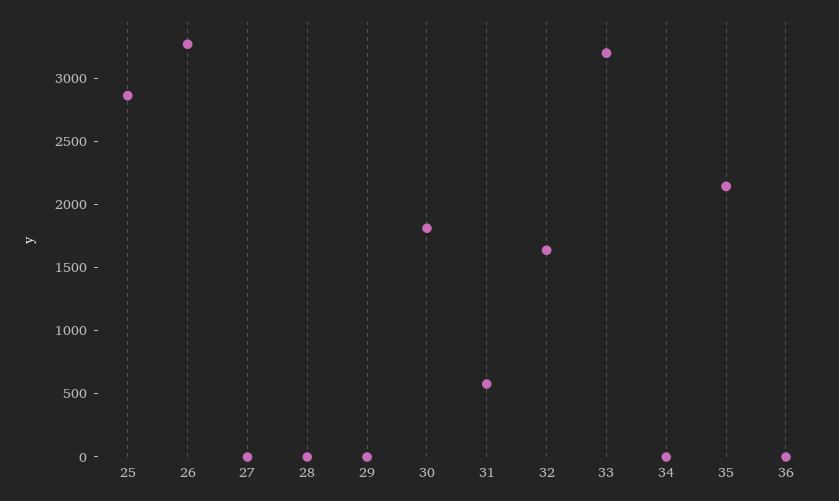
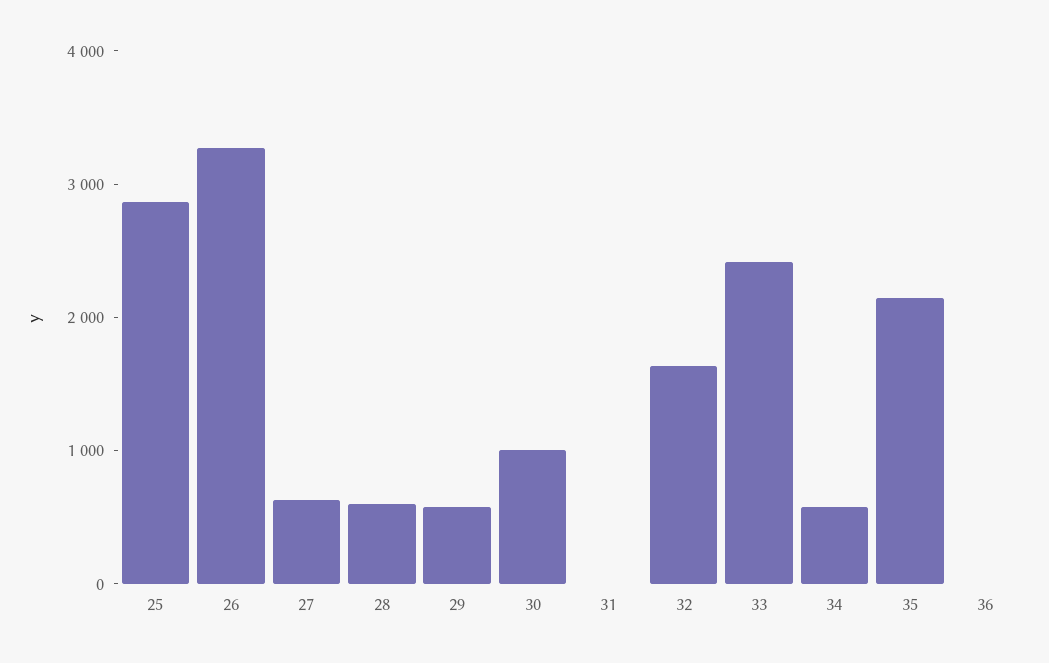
27: 0 -> 600
28: 0 -> 600
29: 0 -> 600
30: 1800 -> 1000
31: 600 -> 0
33: 3200 -> 2400
34: 0 -> 600

